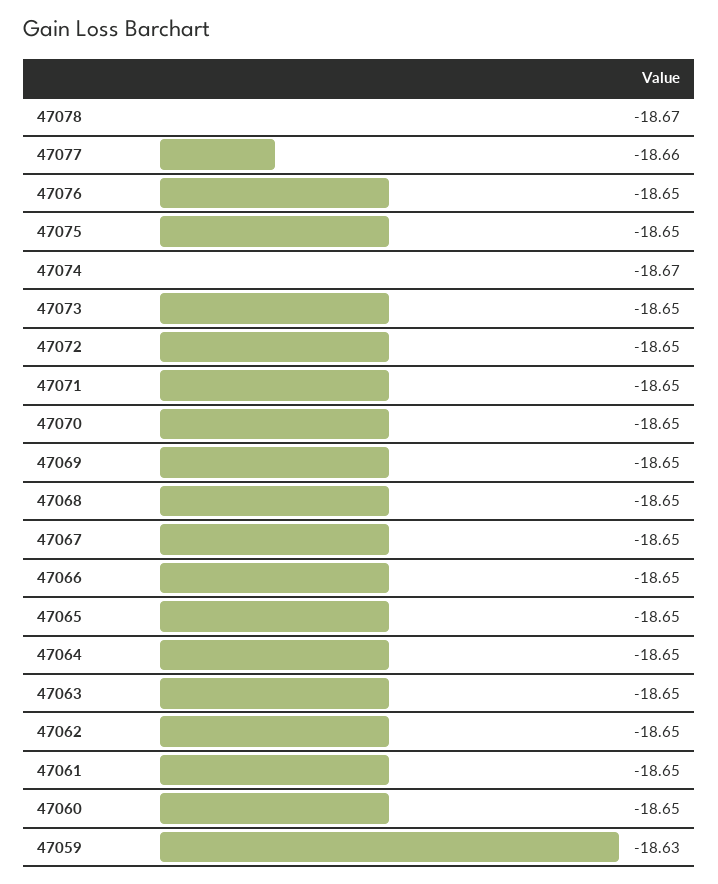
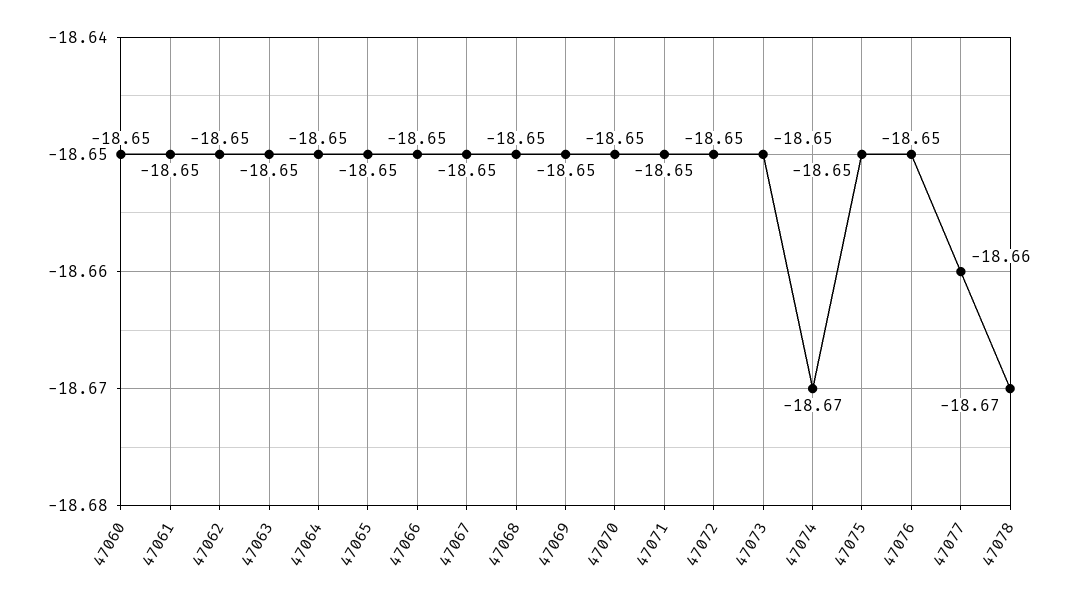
47059: -18.63 -> none

